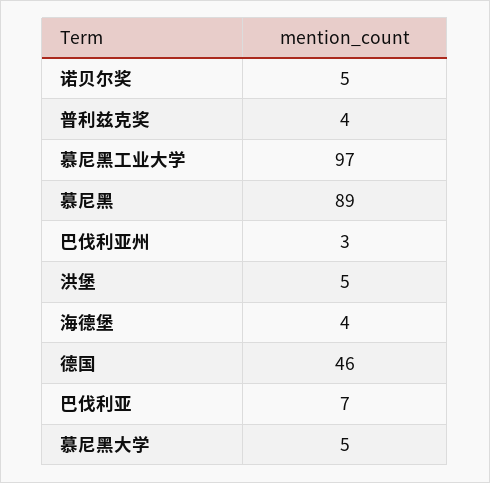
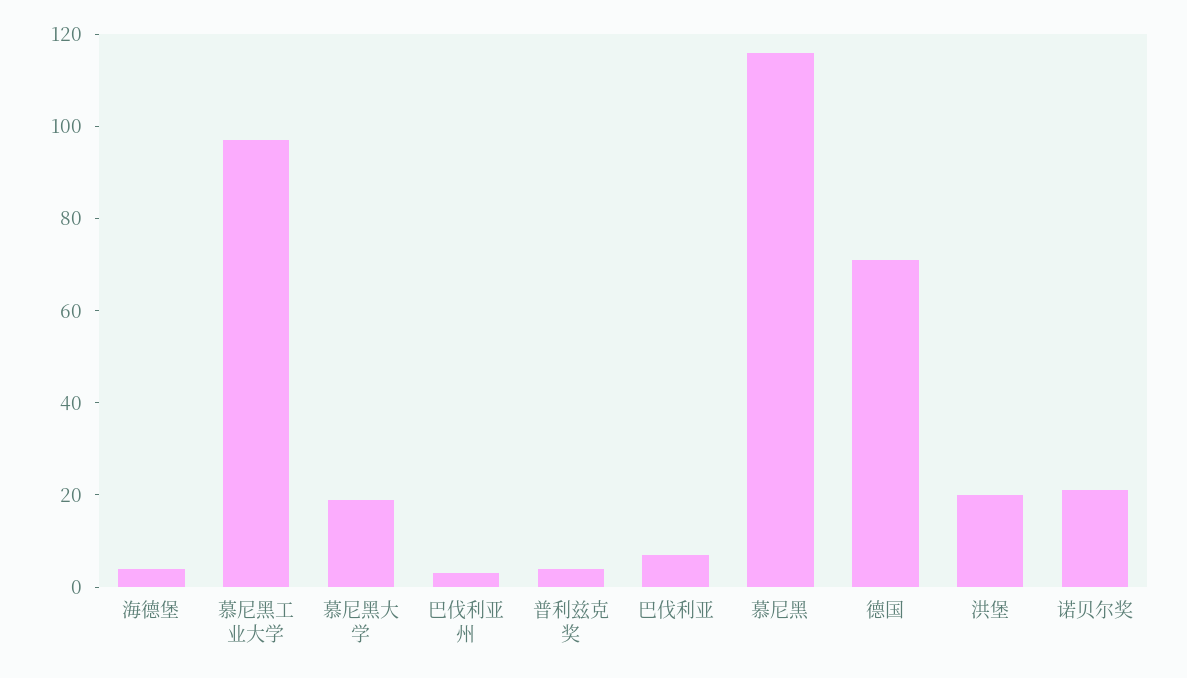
诺贝尔奖: 5 -> 20
慕尼黑: 89 -> 115
洪堡: 5 -> 20
德国: 46 -> 70
慕尼黑大学: 5 -> 20

